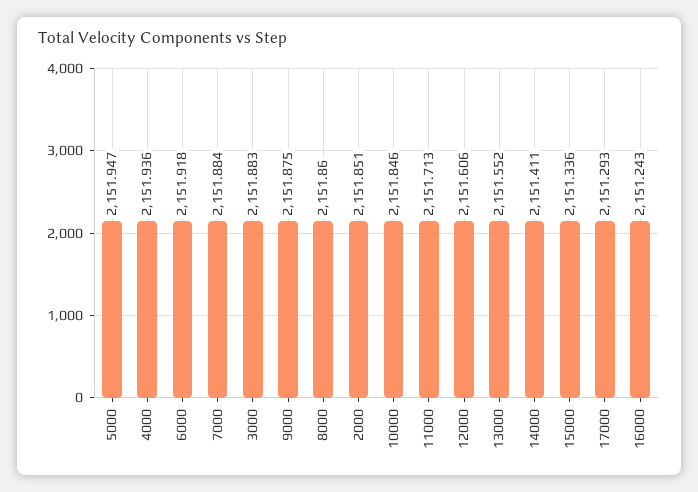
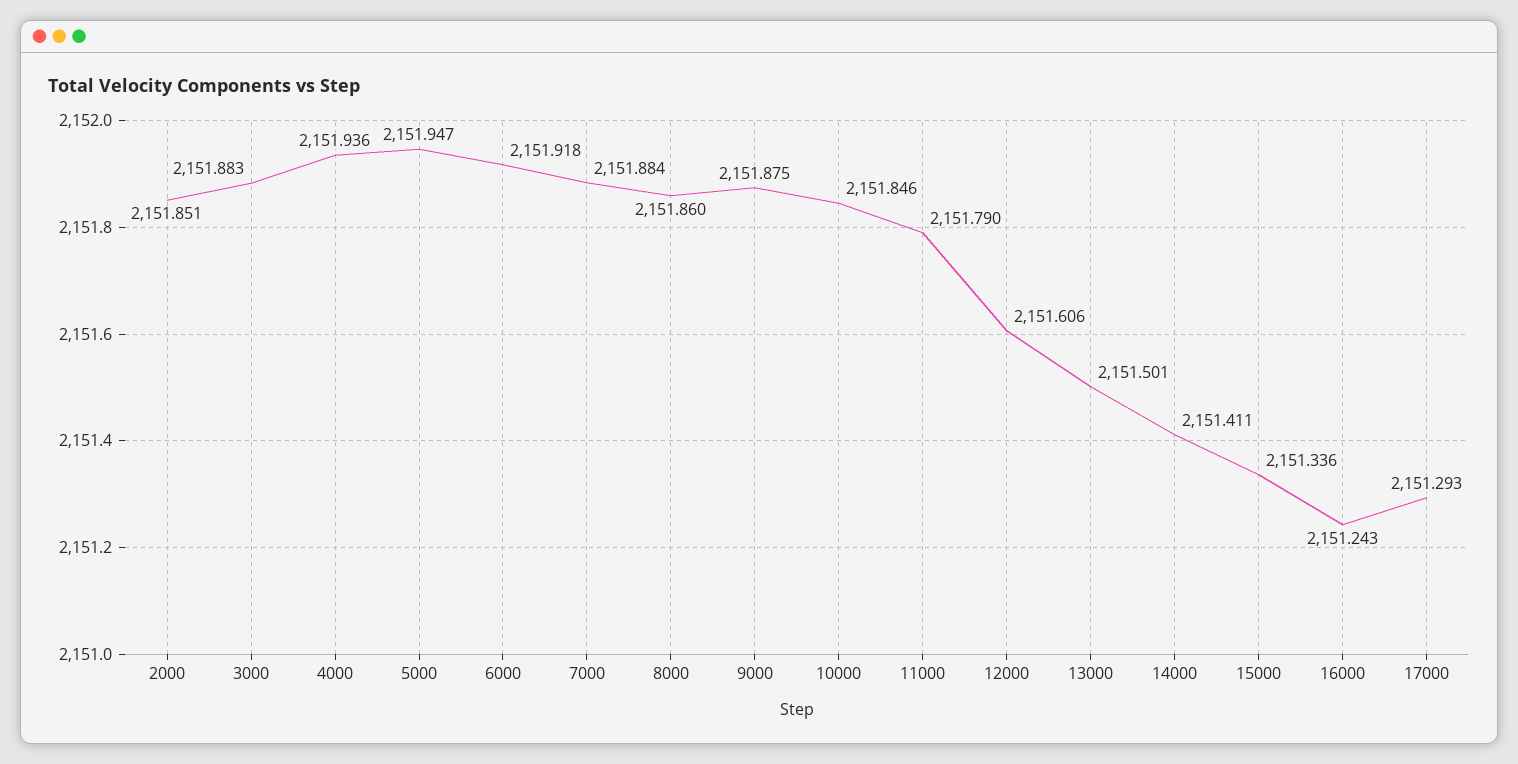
11000: 2151.713 -> 2151.79
13000: 2151.552 -> 2151.501

